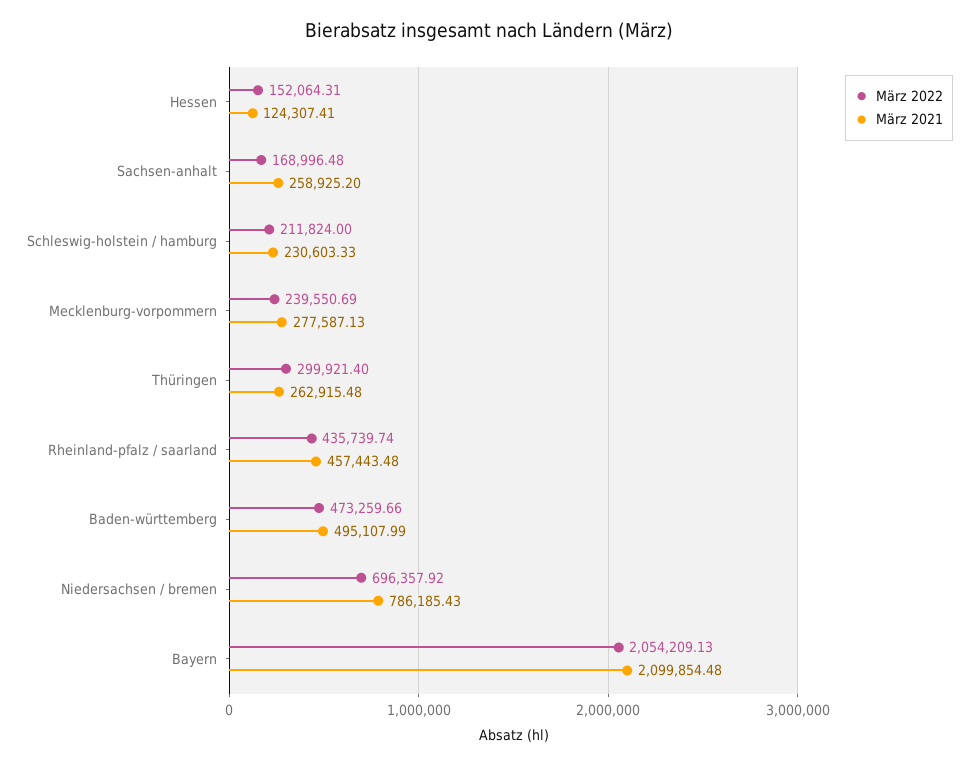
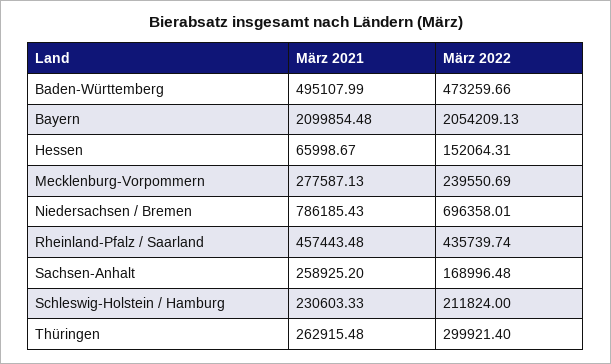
März 2021, Hessen: 124307.41 -> 65998.67
März 2022, Niedersachsen / bremen: 696357.92 -> 696358.01

